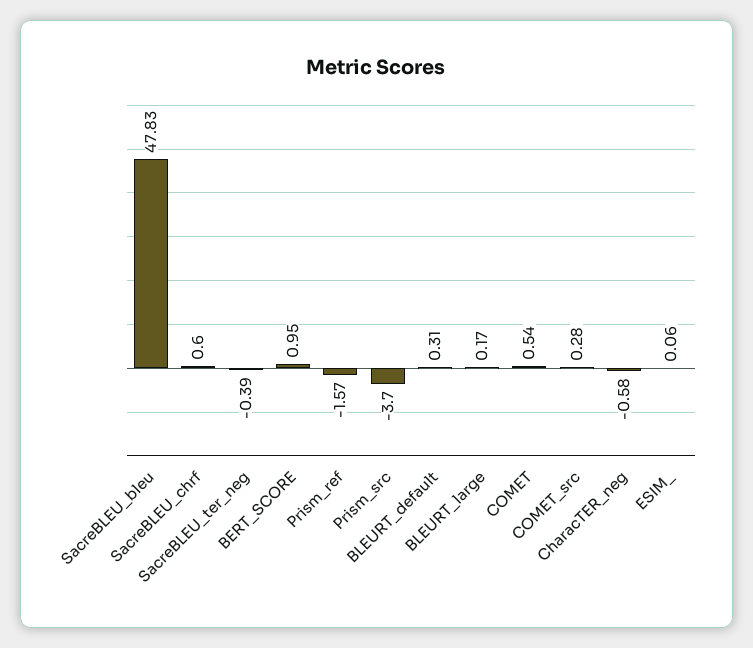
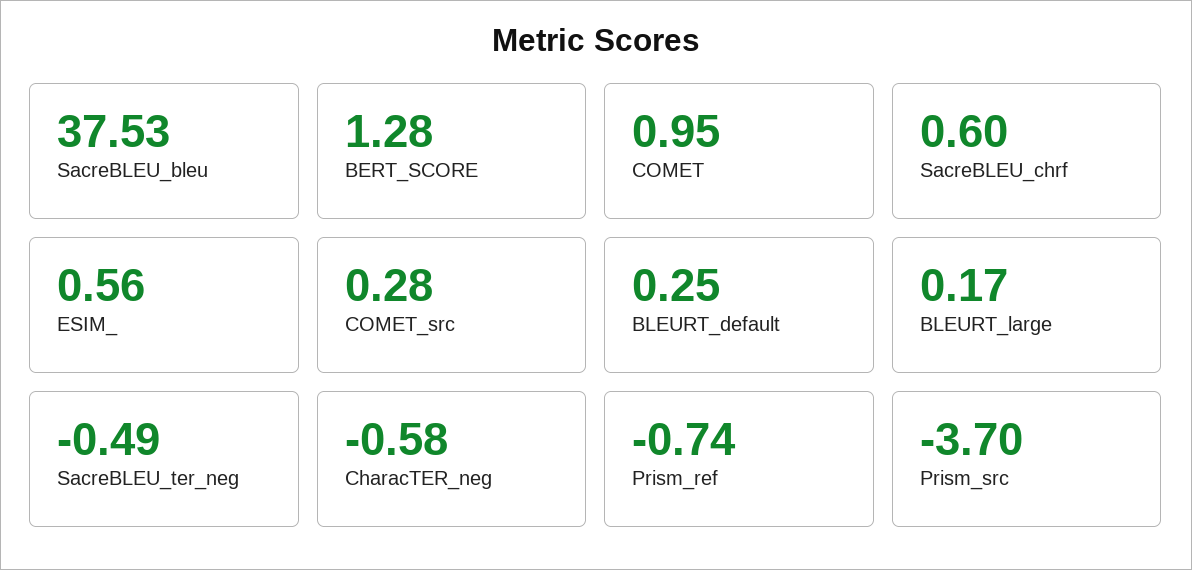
SacreBLEU_bleu: 47.83 -> 37.53
SacreBLEU_ter_neg: -0.39 -> -0.49
BERT_SCORE: 0.95 -> 1.28
Prism_ref: -1.57 -> -0.74
BLEURT_default: 0.31 -> 0.25
COMET: 0.54 -> 0.95
ESIM_: 0.06 -> 0.56

